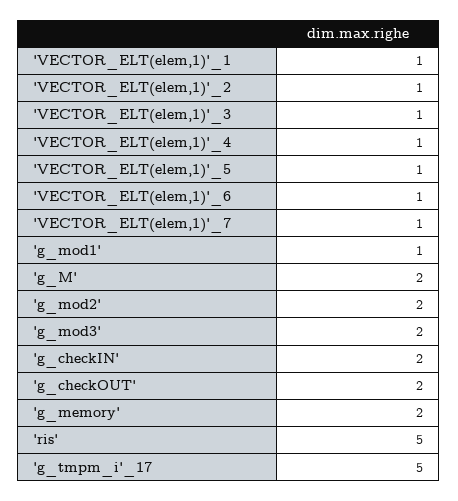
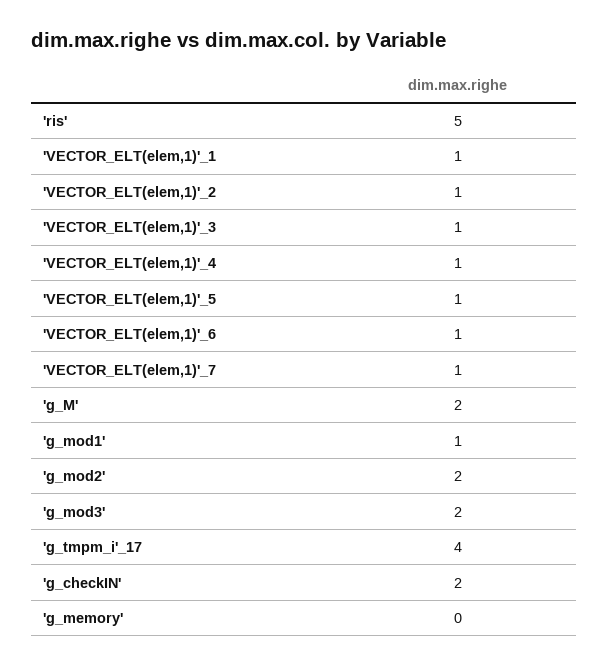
'g_checkOUT': 2 -> none
'g_memory': 2 -> 0
'g_tmpm_i'_17: 5 -> 4

